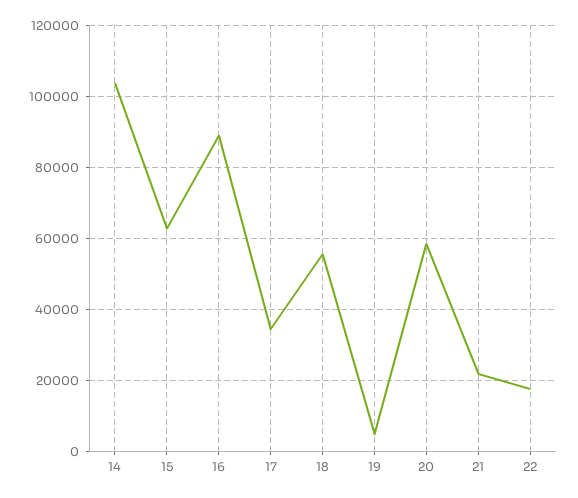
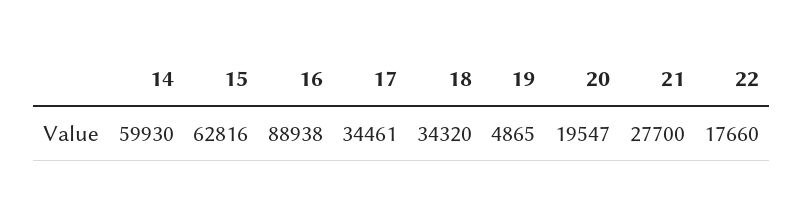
14: 104000 -> 59930
18: 56000 -> 34320
20: 58000 -> 19547
21: 22000 -> 27700

